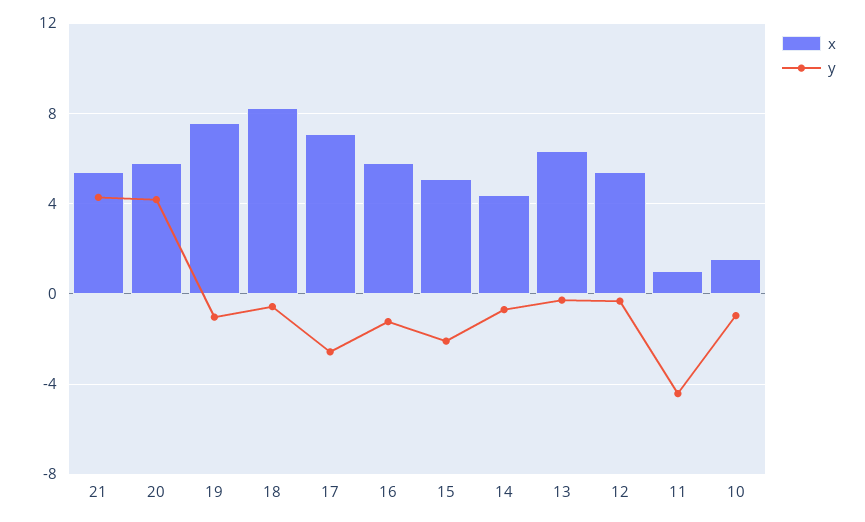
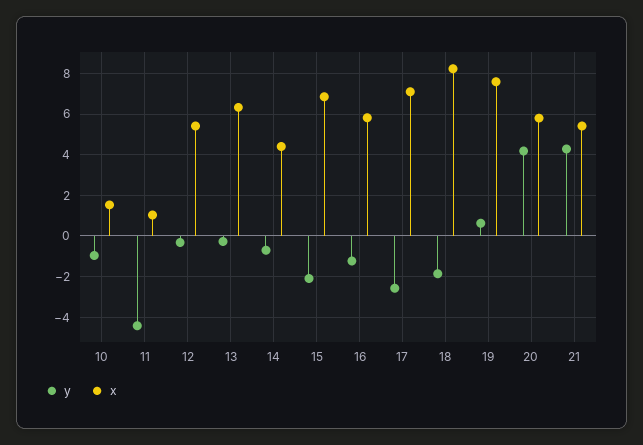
y, 19: -1 -> 0.5
y, 18: -0.5 -> -2
x, 15: 5 -> 7

